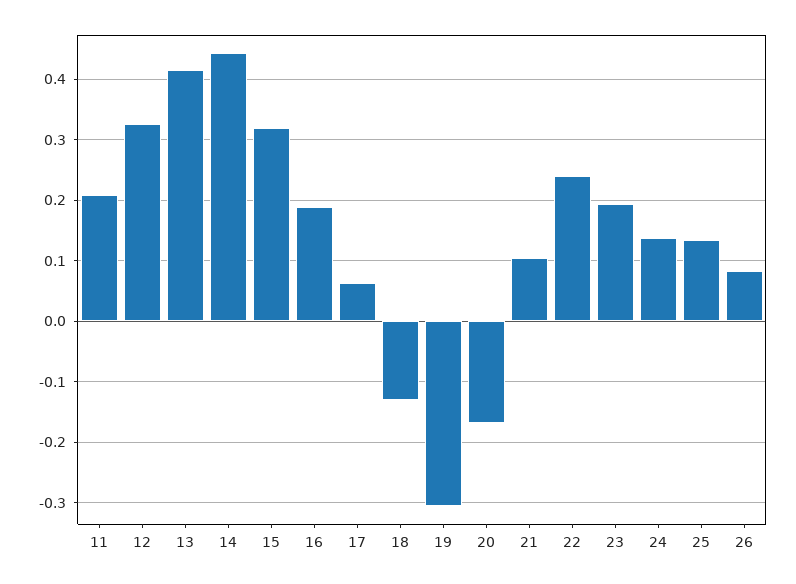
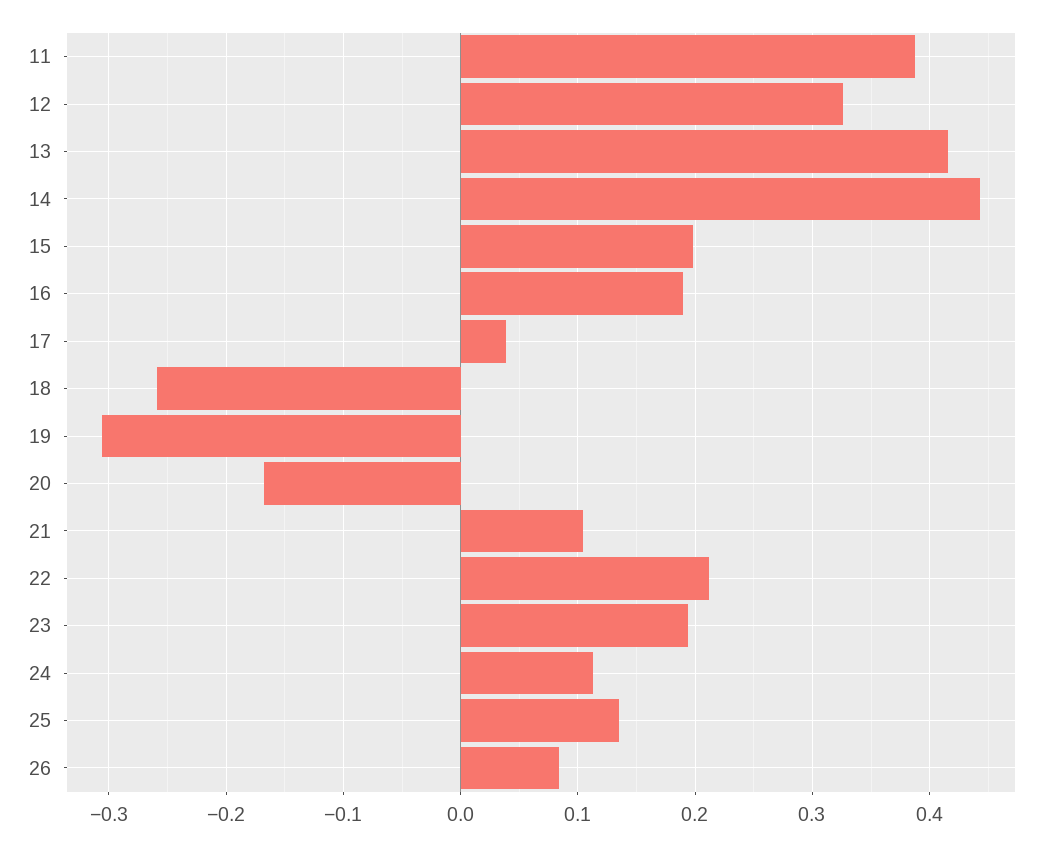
11: 0.21 -> 0.39
15: 0.32 -> 0.2
17: 0.06 -> 0.04
18: -0.13 -> -0.26
22: 0.24 -> 0.21
24: 0.14 -> 0.11

